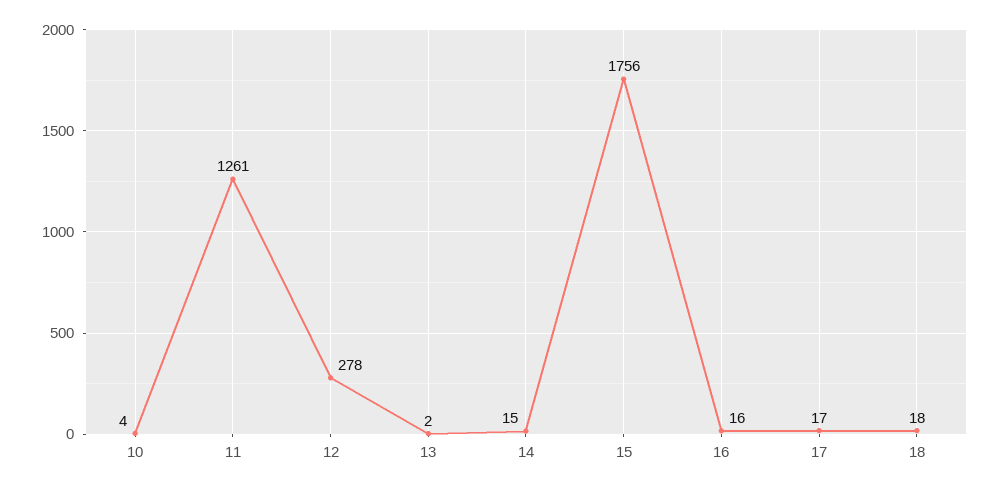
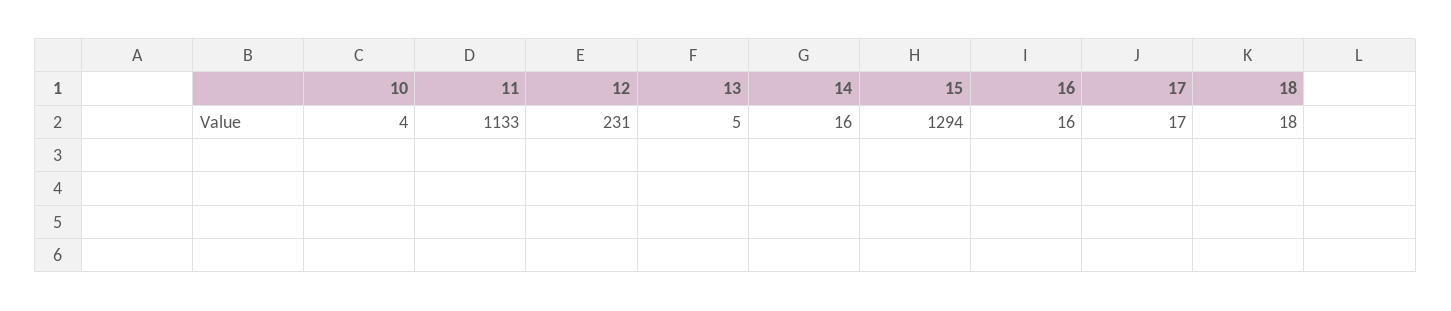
11: 1261 -> 1133
12: 278 -> 231
13: 2 -> 5
14: 15 -> 16
15: 1756 -> 1294

